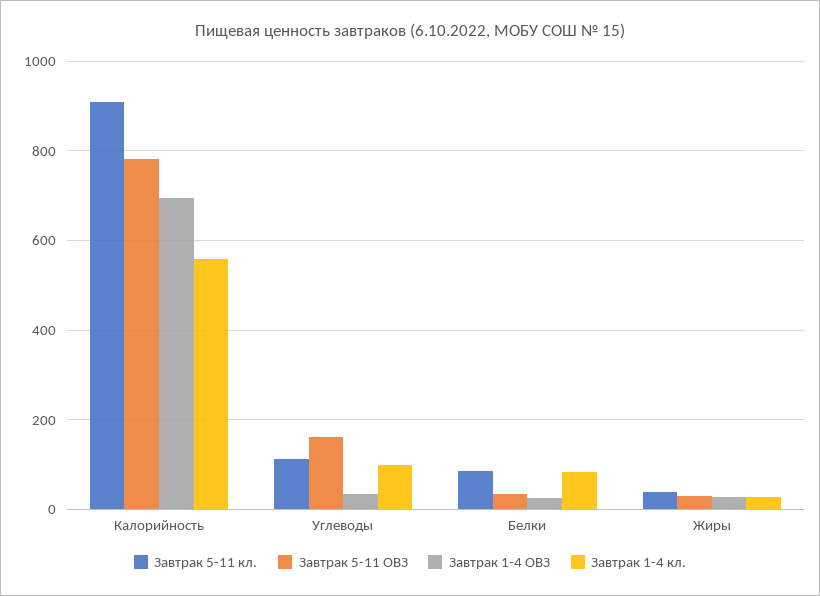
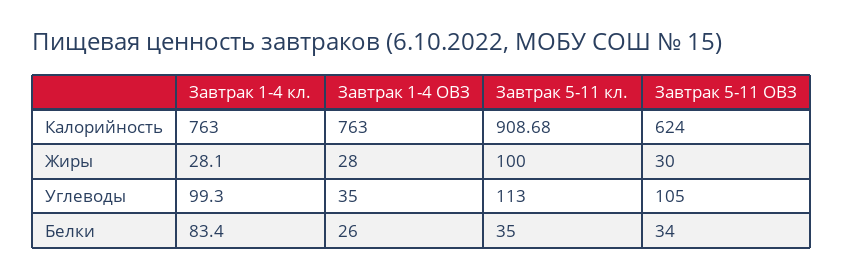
Завтрак 5-11 ОВЗ, Калорийность: 780 -> 624
Завтрак 1-4 ОВЗ, Калорийность: 700 -> 763
Завтрак 1-4 кл., Калорийность: 560 -> 763
Завтрак 5-11 ОВЗ, Углеводы: 160 -> 105
Завтрак 5-11 кл., Белки: 80 -> 35
Завтрак 5-11 кл., Жиры: 40 -> 100

